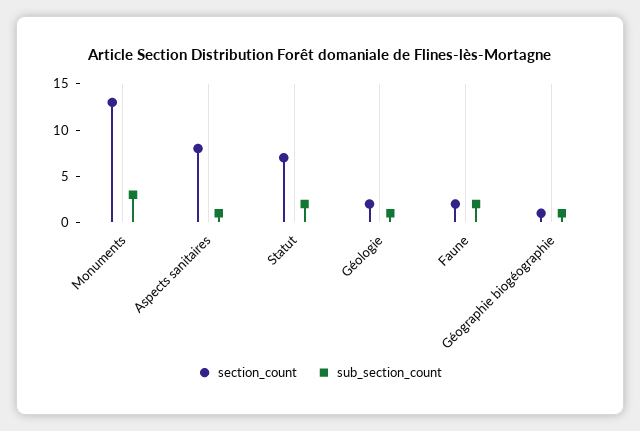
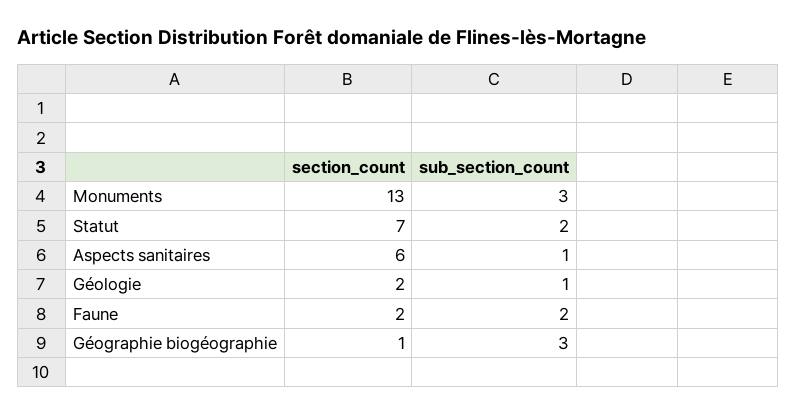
section_count, Aspects sanitaires: 8 -> 6
sub_section_count, Géographie biogéographie: 1 -> 3

